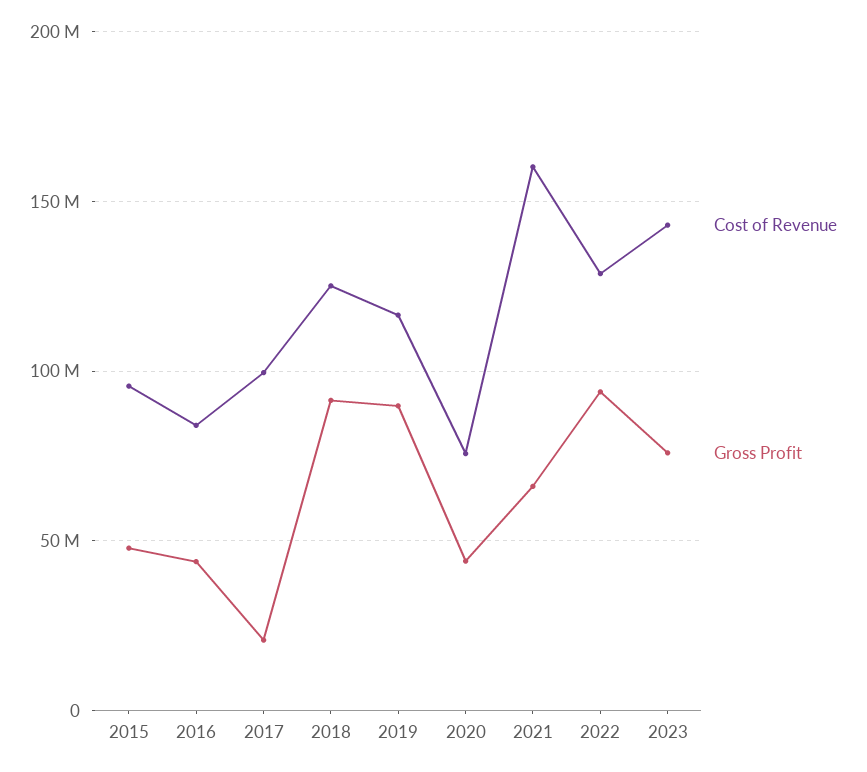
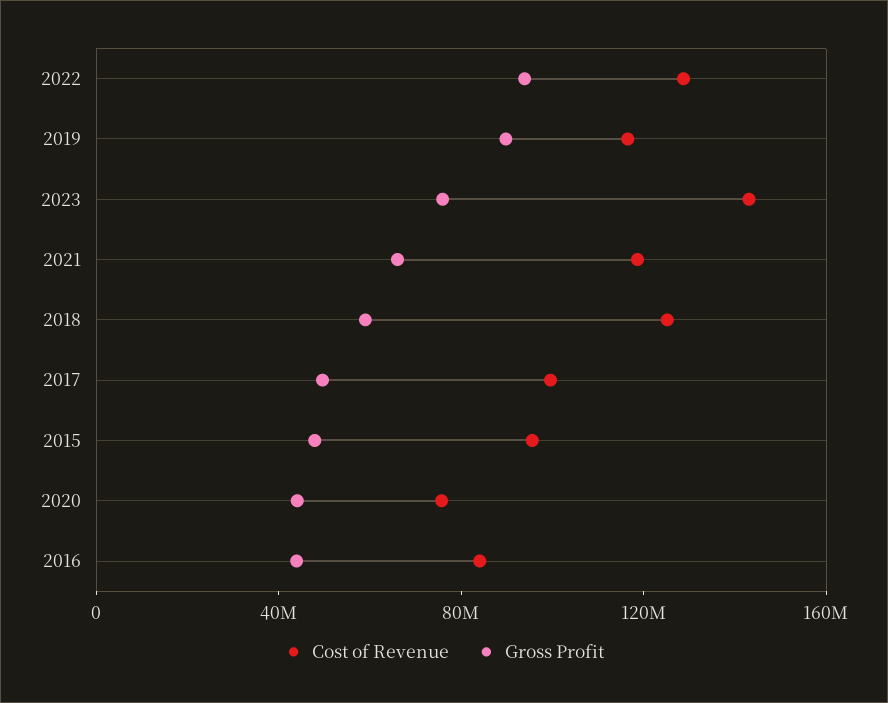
Gross Profit, 2017: 20000000 -> 50000000
Gross Profit, 2018: 90000000 -> 60000000
Cost of Revenue, 2021: 160000000 -> 120000000

